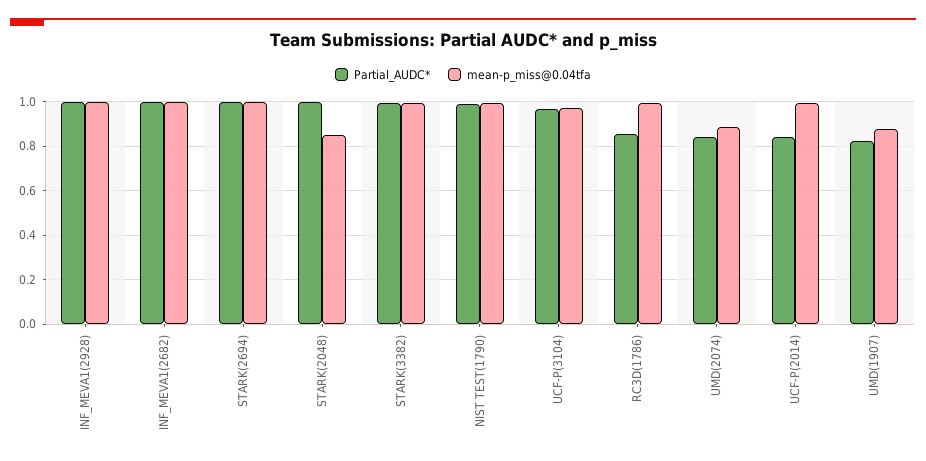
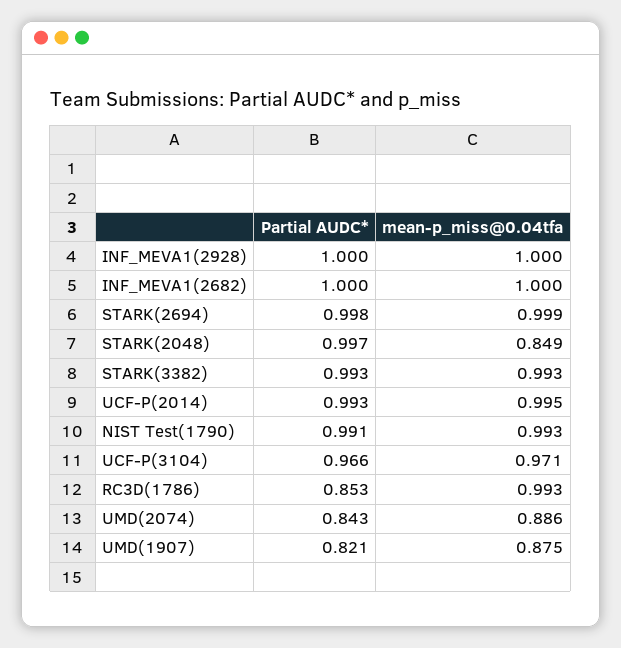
Partial_AUDC*, UCF-P(2014): 0.85 -> 0.993

